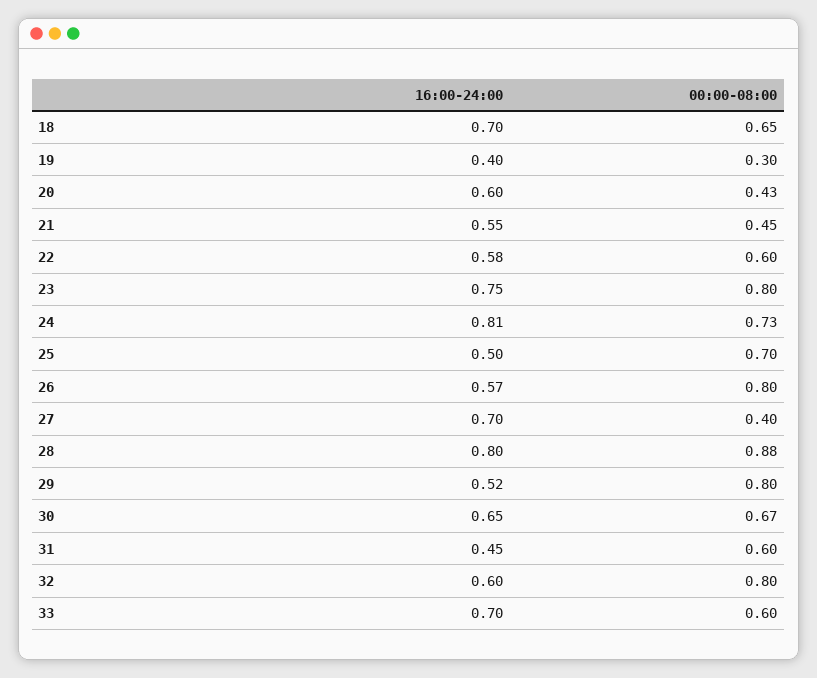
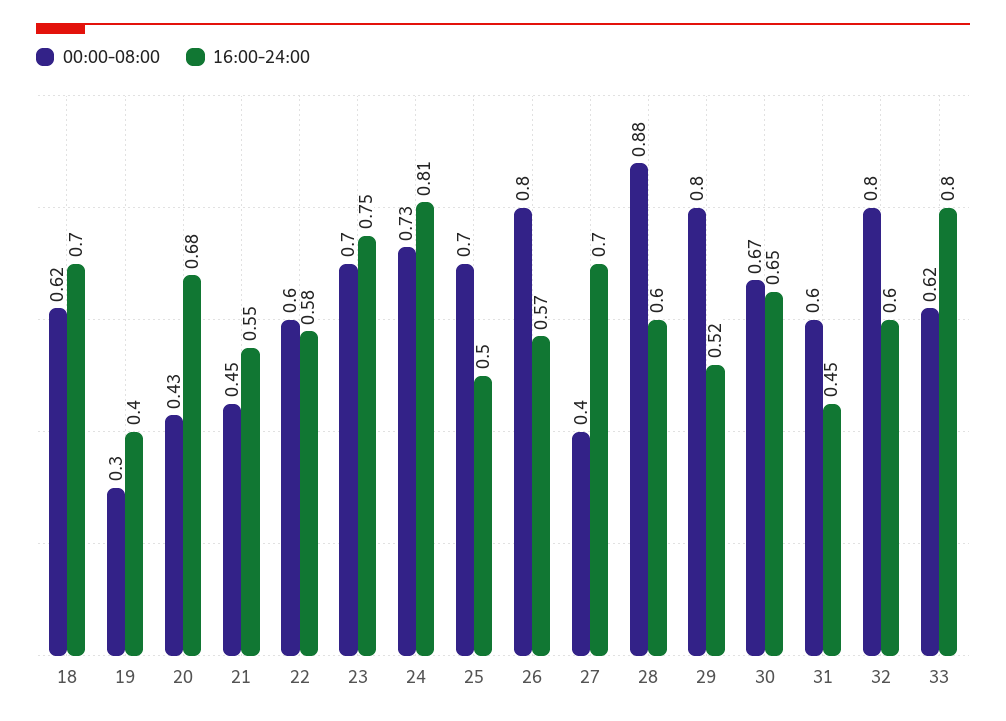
00:00-08:00, 18: 0.65 -> 0.62
16:00-24:00, 20: 0.6 -> 0.68
00:00-08:00, 23: 0.8 -> 0.7
16:00-24:00, 28: 0.8 -> 0.6
16:00-24:00, 33: 0.7 -> 0.8
00:00-08:00, 33: 0.6 -> 0.62

